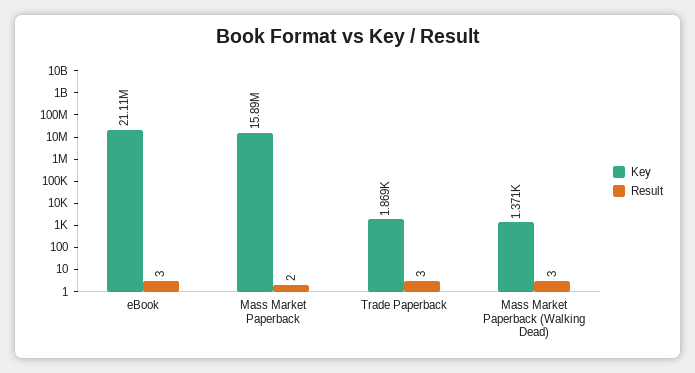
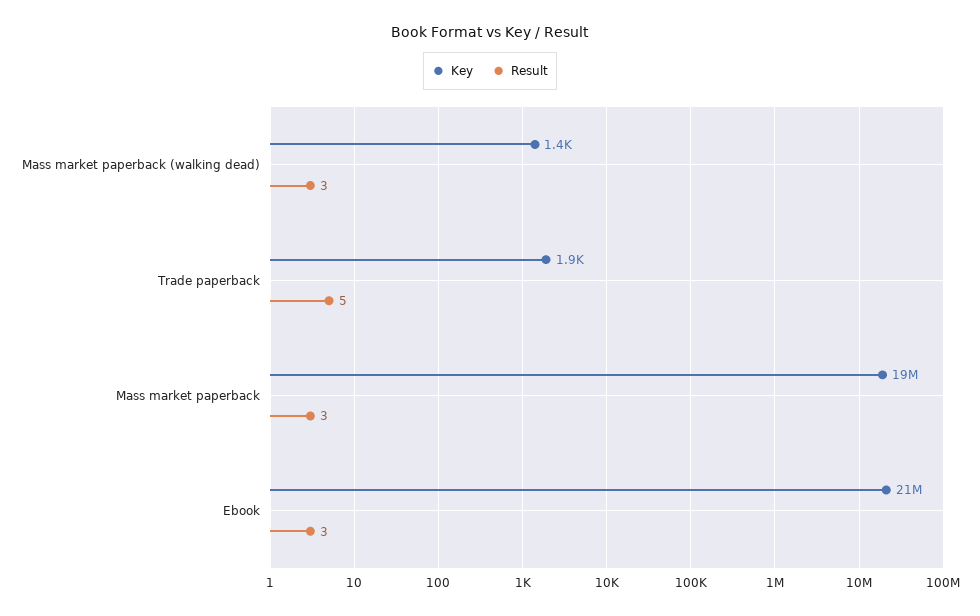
Key, Mass Market Paperback: 15890000 -> 19000000
Result, Mass Market Paperback: 2 -> 3
Result, Trade Paperback: 3 -> 5

